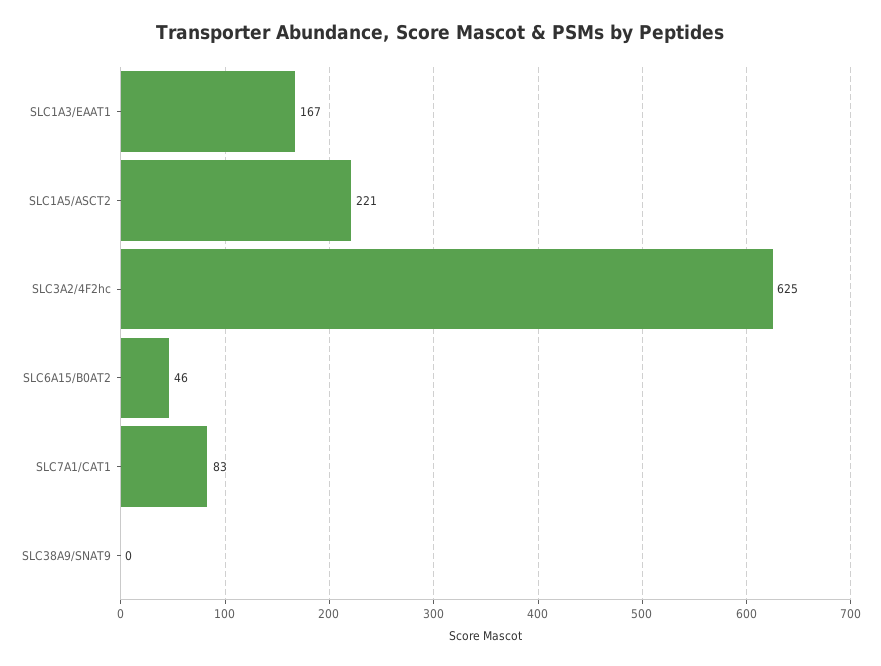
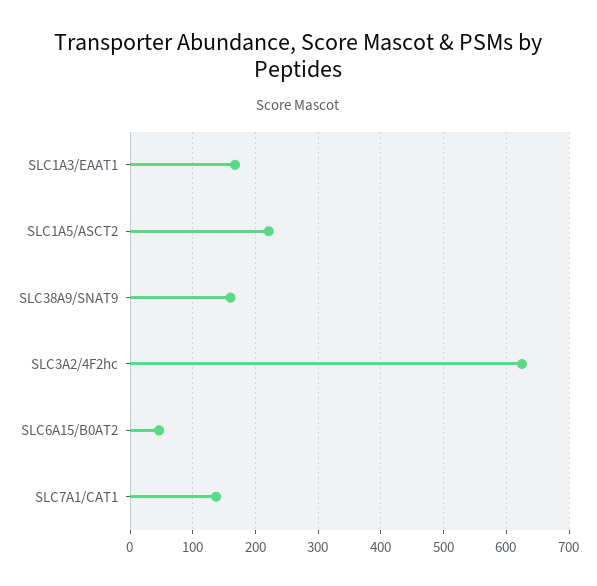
SLC7A1/CAT1: 83 -> 140
SLC38A9/SNAT9: 0 -> 160

